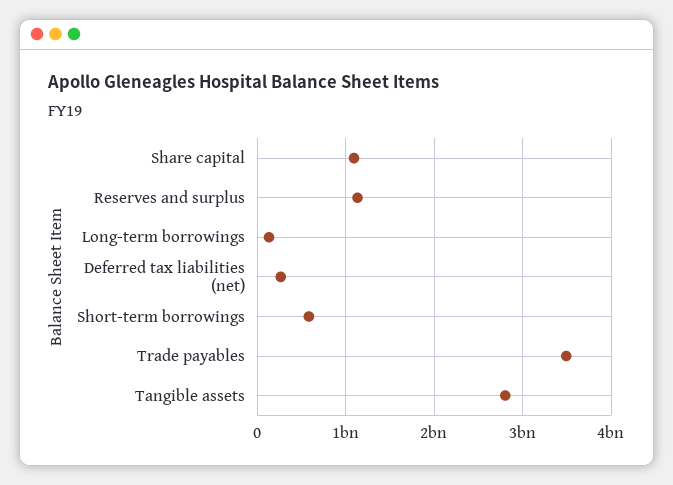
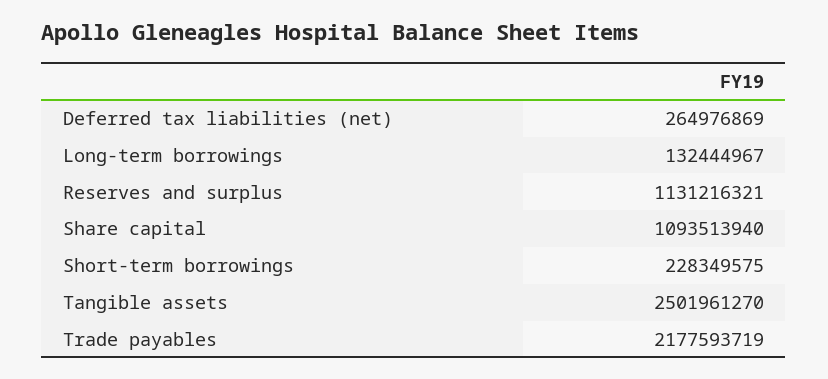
Short-term borrowings: 600000000 -> 228349575
Trade payables: 3500000000 -> 2177593719
Tangible assets: 2800000000 -> 2501961270

